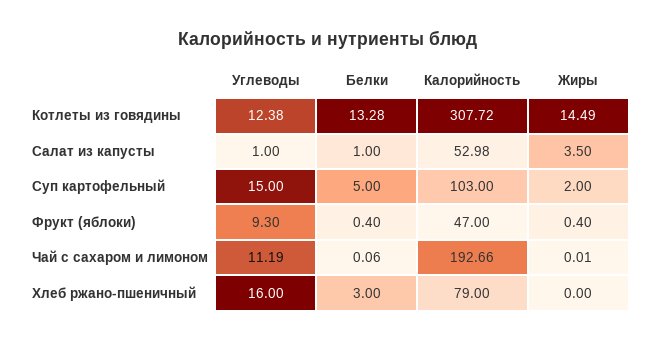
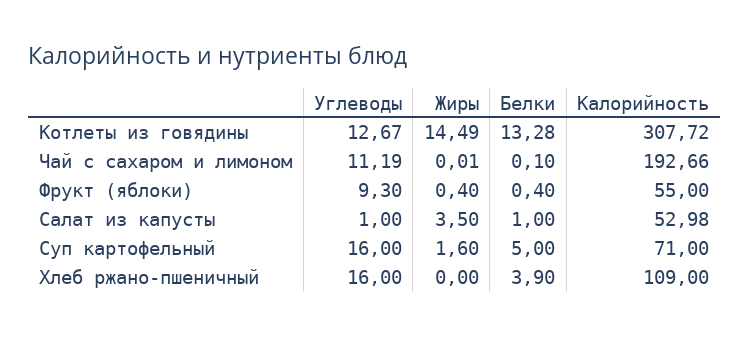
Углеводы, Котлеты из говядины: 12.38 -> 12.67
Углеводы, Суп картофельный: 15 -> 16
Калорийность, Суп картофельный: 103 -> 71
Жиры, Суп картофельный: 2 -> 1.6
Калорийность, Фрукт (яблоки): 47 -> 55
Белки, Чай с сахаром и лимоном: 0.06 -> 0.1
Белки, Хлеб ржано-пшеничный: 3 -> 3.9
Калорийность, Хлеб ржано-пшеничный: 79 -> 109

